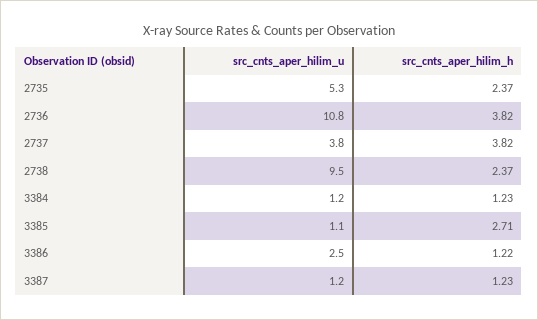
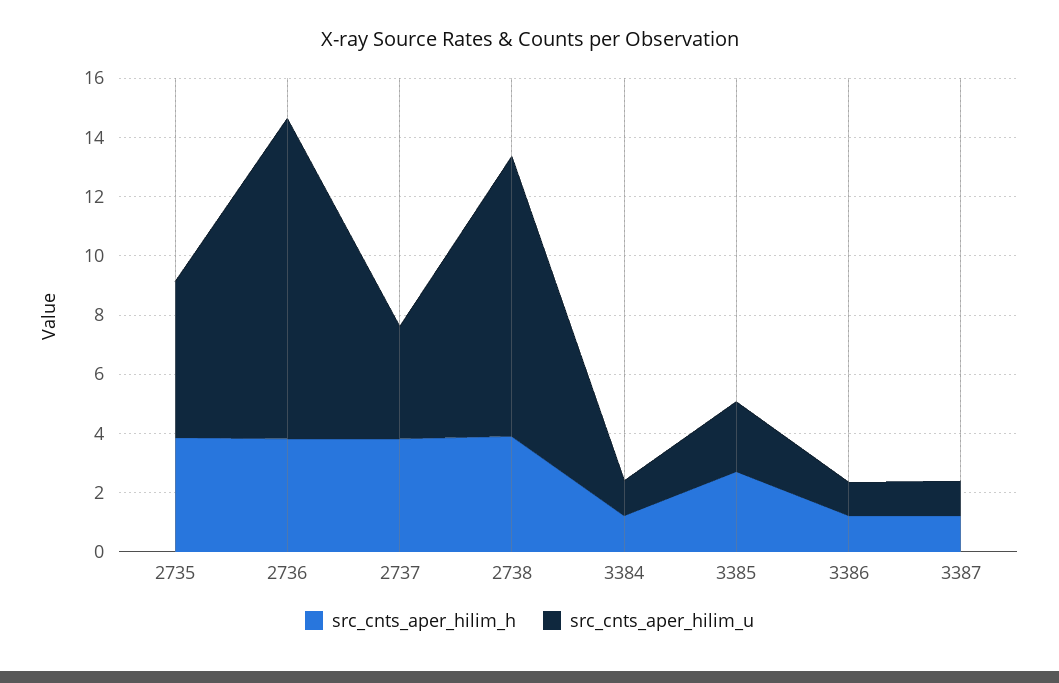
src_cnts_aper_hilim_h, 2735: 2.37 -> 4
src_cnts_aper_hilim_h, 2738: 2.37 -> 4
src_cnts_aper_hilim_u, 3385: 1.1 -> 2.5
src_cnts_aper_hilim_u, 3386: 2.5 -> 1

